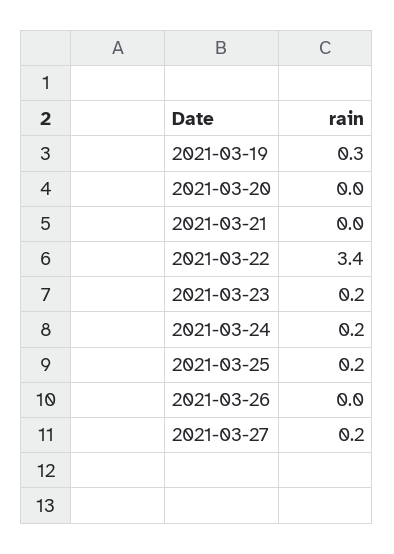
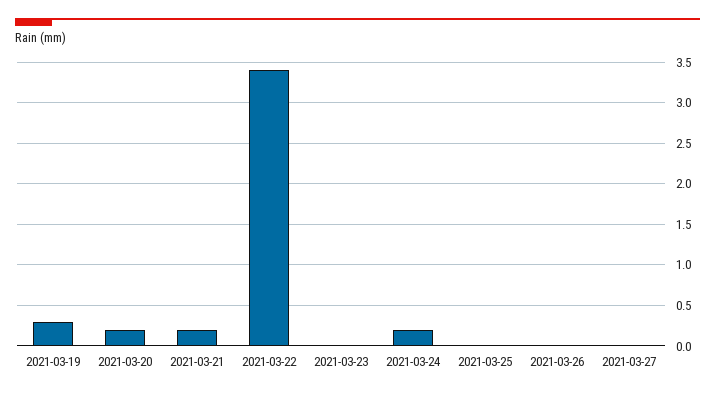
2021-03-20: 0 -> 0.2
2021-03-21: 0 -> 0.2
2021-03-23: 0.2 -> 0
2021-03-25: 0.2 -> 0
2021-03-27: 0.2 -> 0

